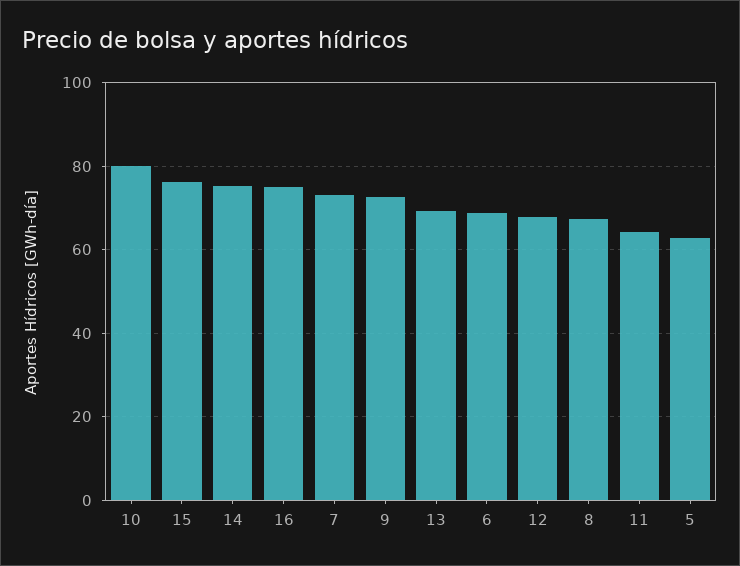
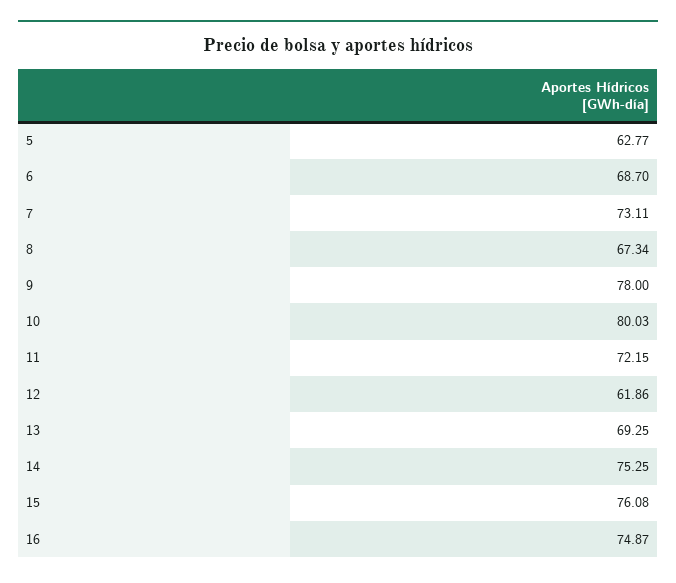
9: 72 -> 78
12: 68 -> 61.86
11: 64 -> 72.15

